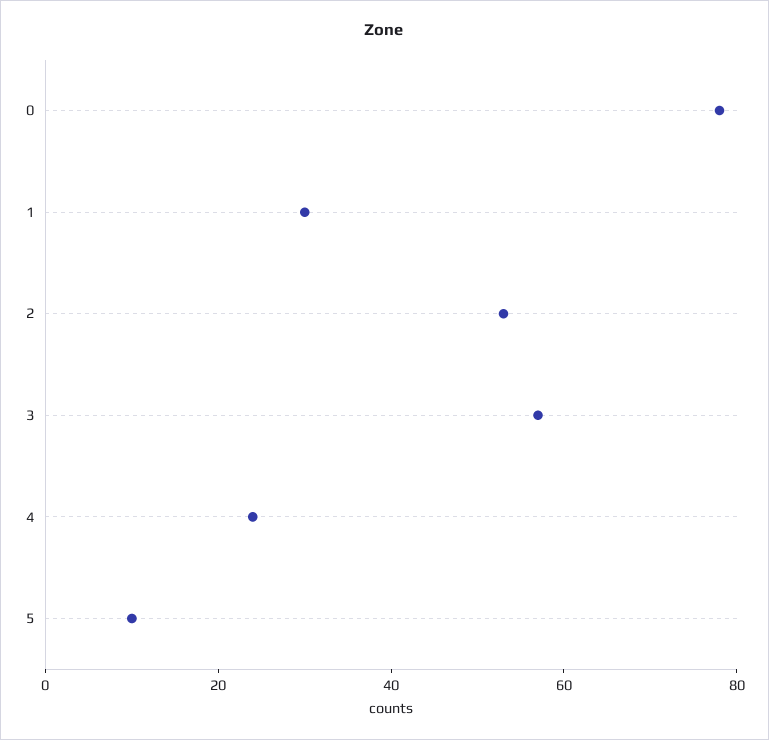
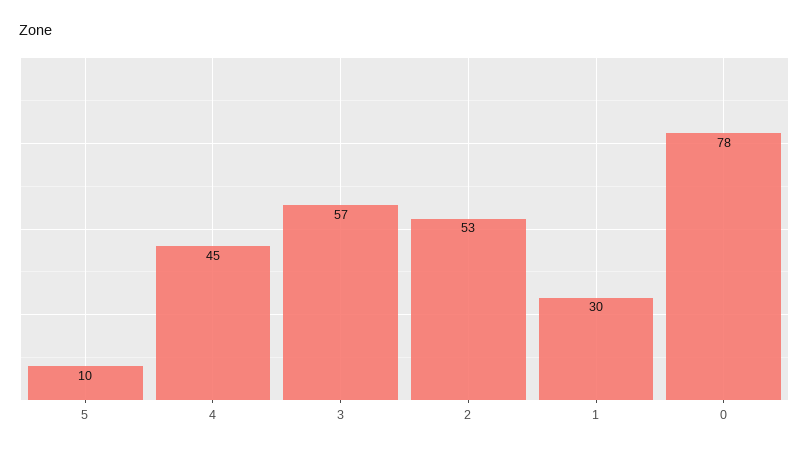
4: 25 -> 45

